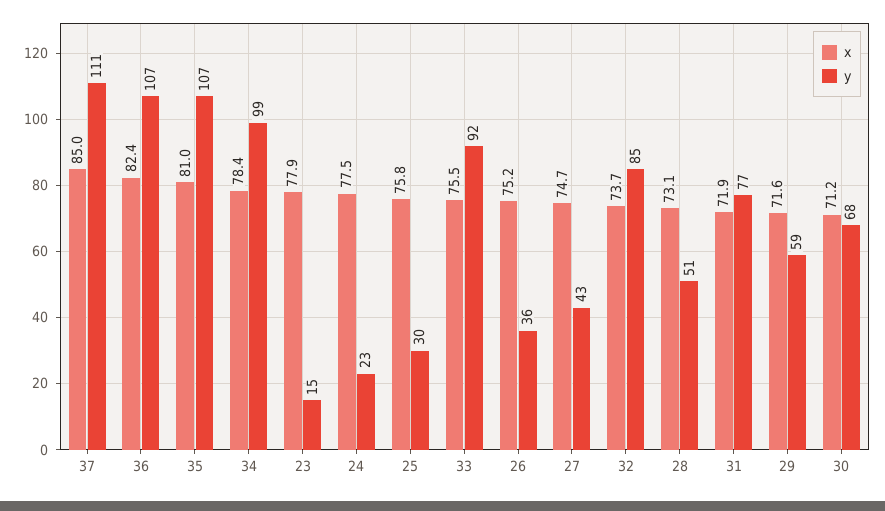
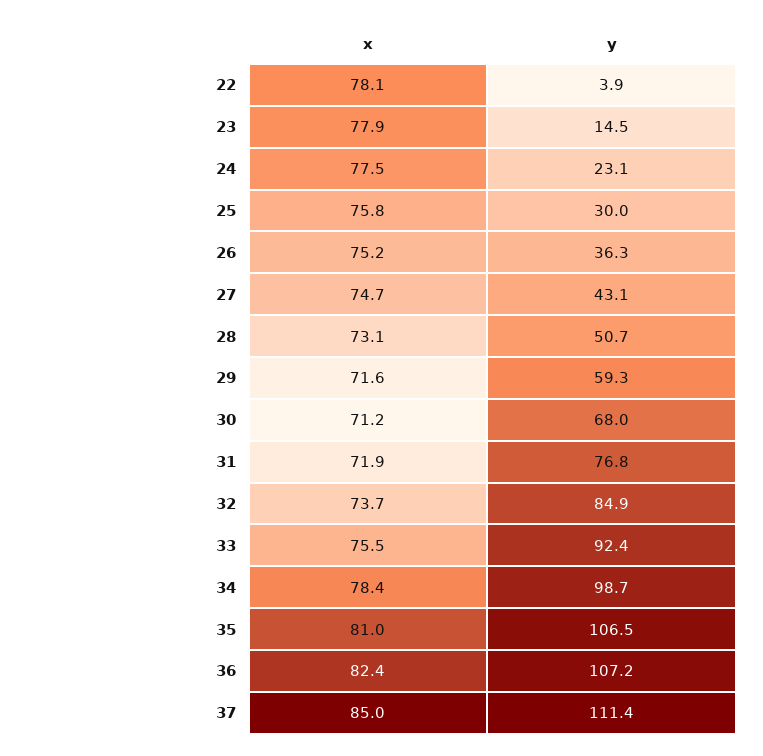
x, 22: none -> 78.1
y, 22: none -> 3.9

